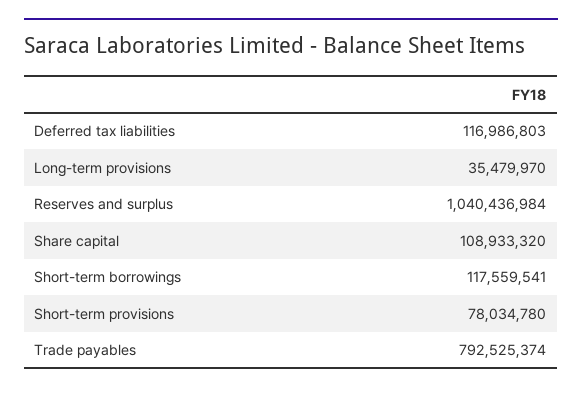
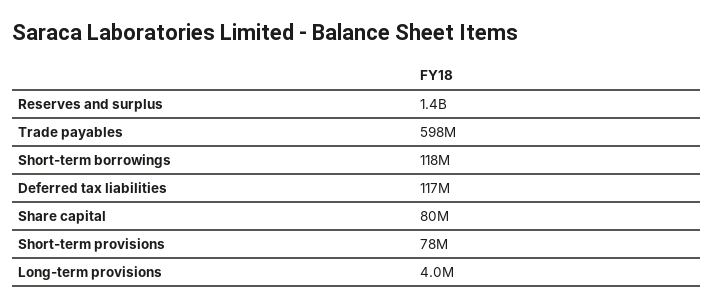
Long-term provisions: 35479970 -> 4000000
Reserves and surplus: 1040436984 -> 1400000000
Share capital: 108933320 -> 80000000
Trade payables: 792525374 -> 598000000

